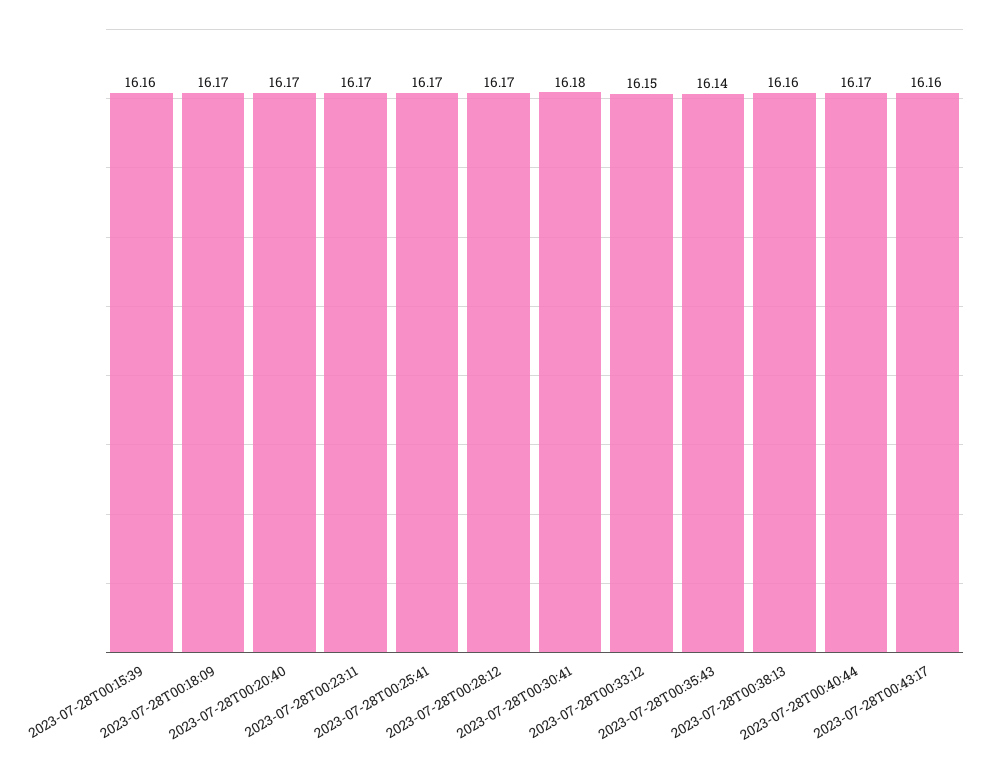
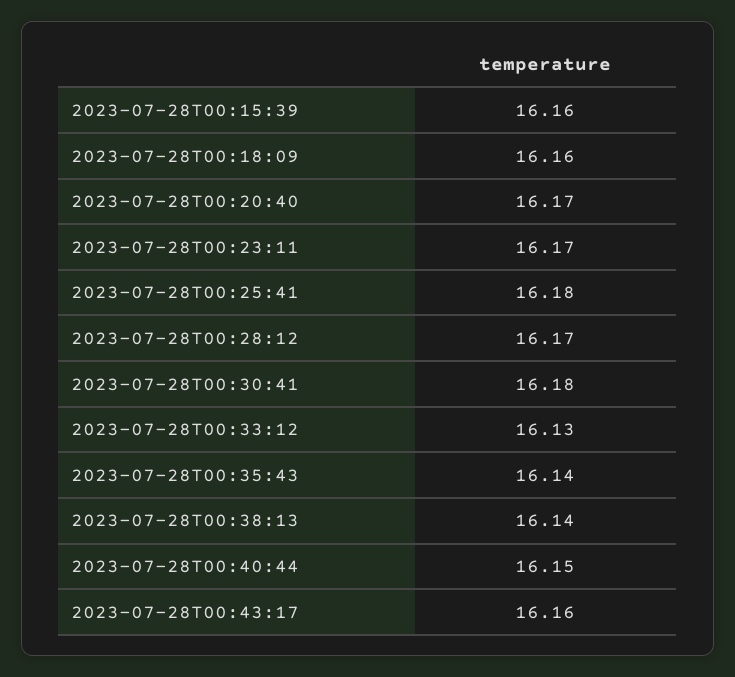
2023-07-28T00:18:09: 16.17 -> 16.16
2023-07-28T00:25:41: 16.17 -> 16.18
2023-07-28T00:33:12: 16.15 -> 16.13
2023-07-28T00:38:13: 16.16 -> 16.14
2023-07-28T00:40:44: 16.17 -> 16.15

